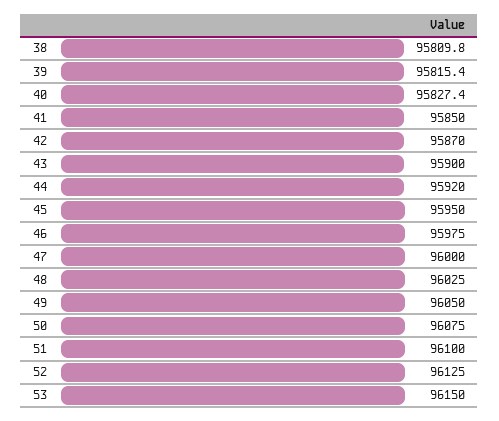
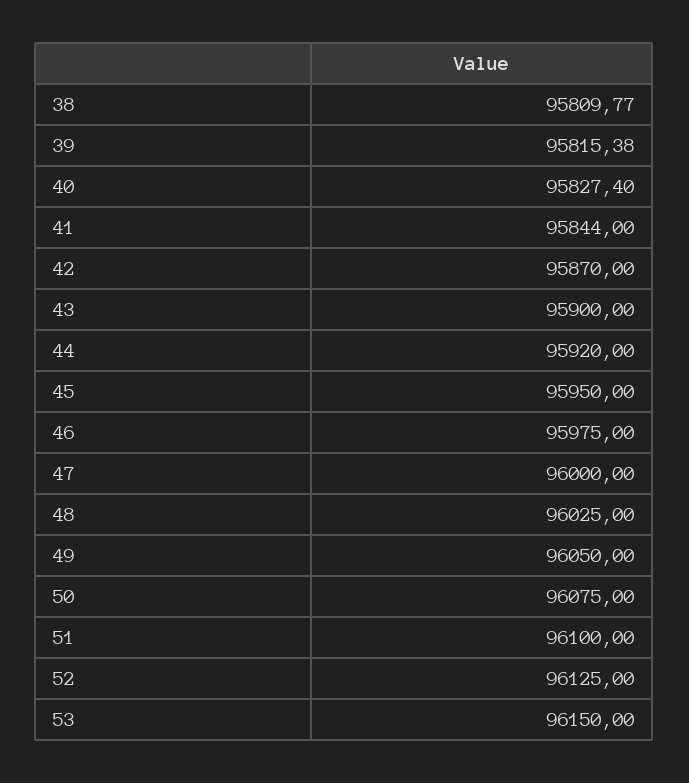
41: 95850 -> 95844

